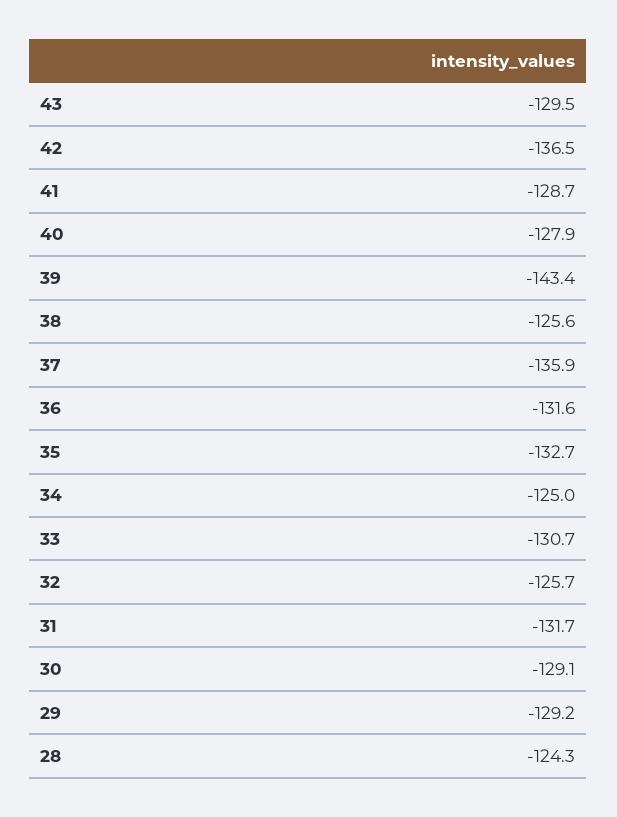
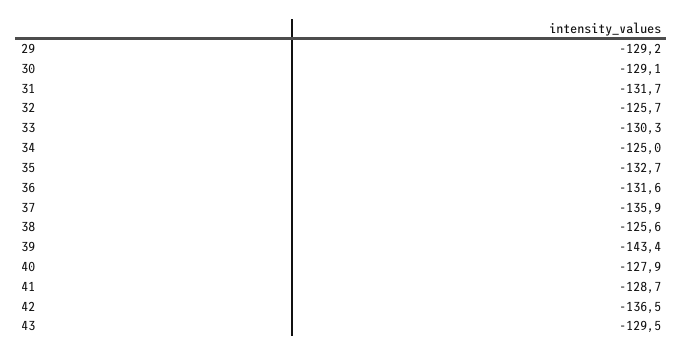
33: -130.7 -> -130.3
28: -124.3 -> none

